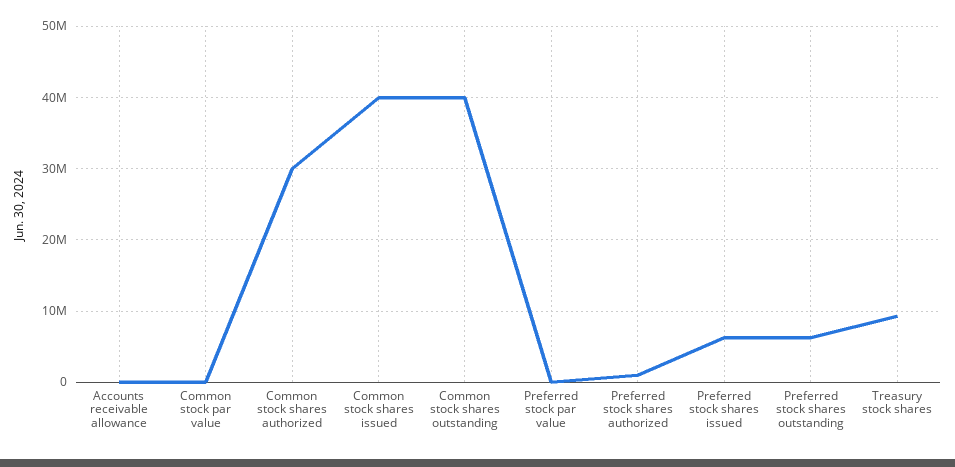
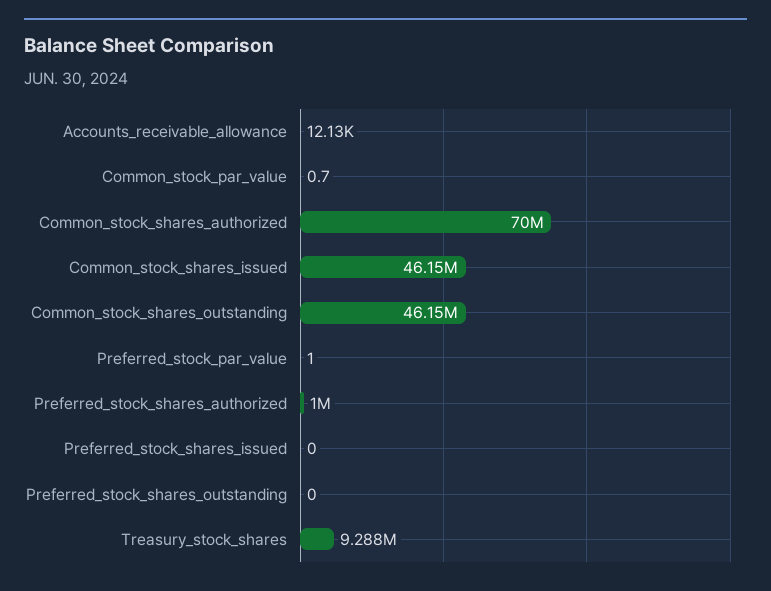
Common stock shares authorized: 30000000 -> 70000000
Common stock shares issued: 40000000 -> 46150000
Common stock shares outstanding: 40000000 -> 46150000
Preferred stock shares issued: 6000000 -> 0
Preferred stock shares outstanding: 6000000 -> 0

